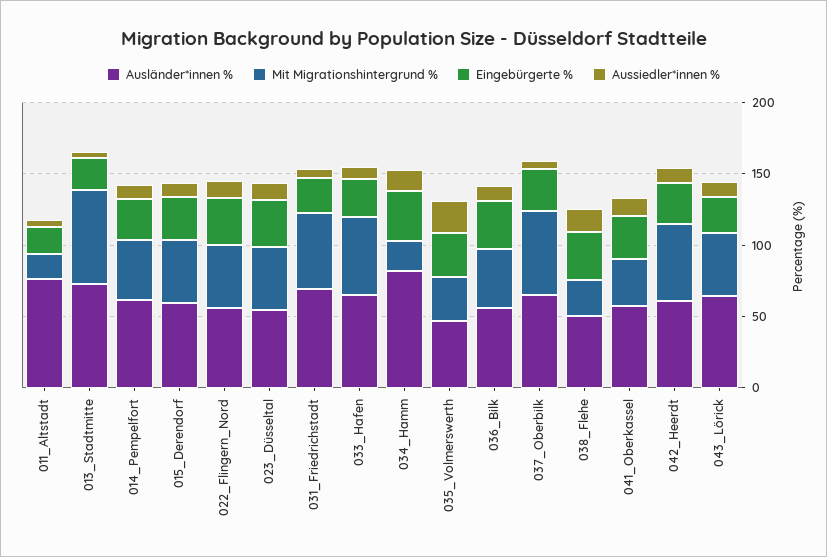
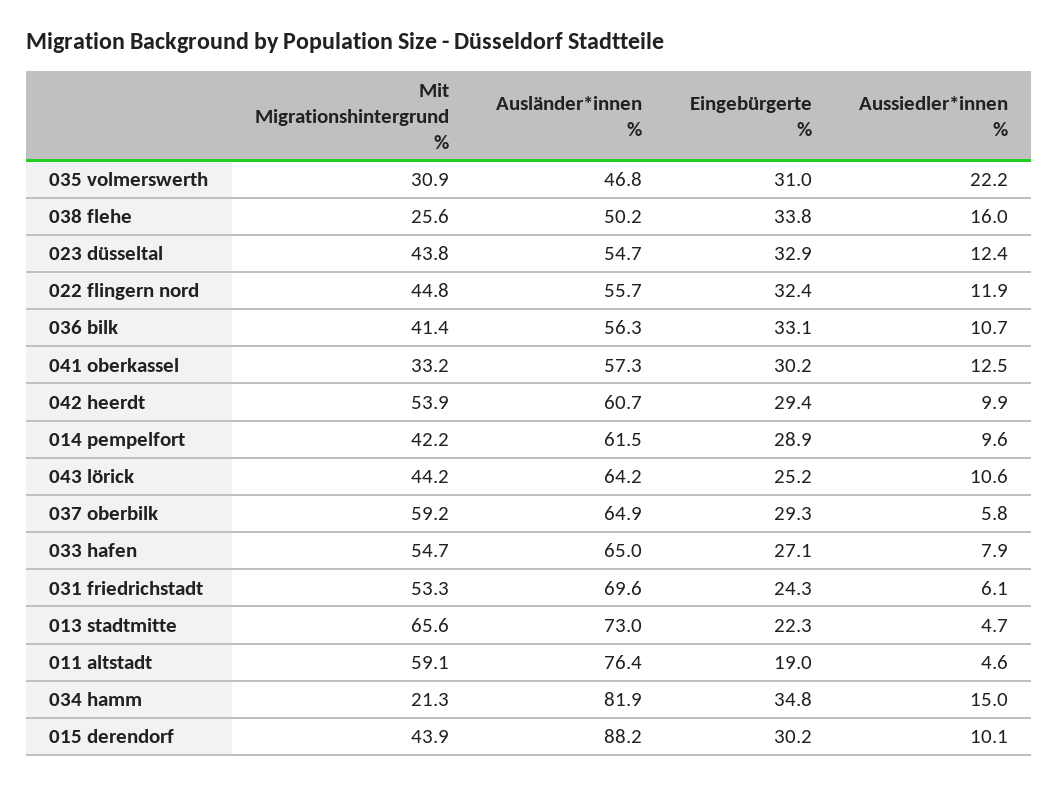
Mit Migrationshintergrund %, 011_Altstadt: 20 -> 59.1
Ausländer*innen %, 015_Derendorf: 60 -> 88.2

